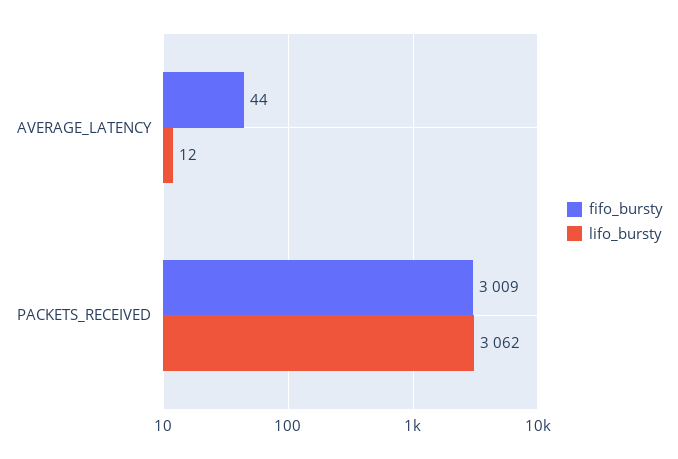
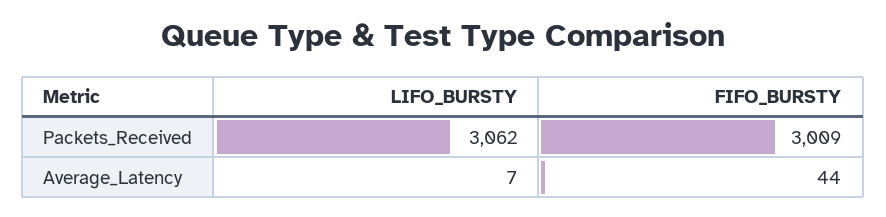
lifo_bursty, AVERAGE_LATENCY: 12 -> 7

